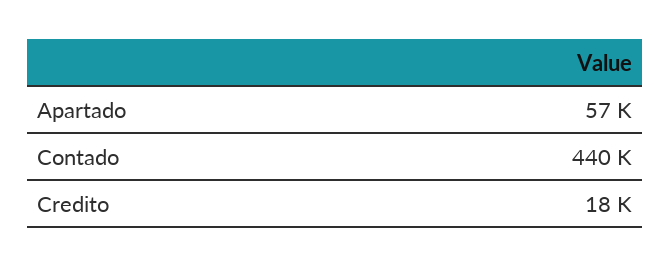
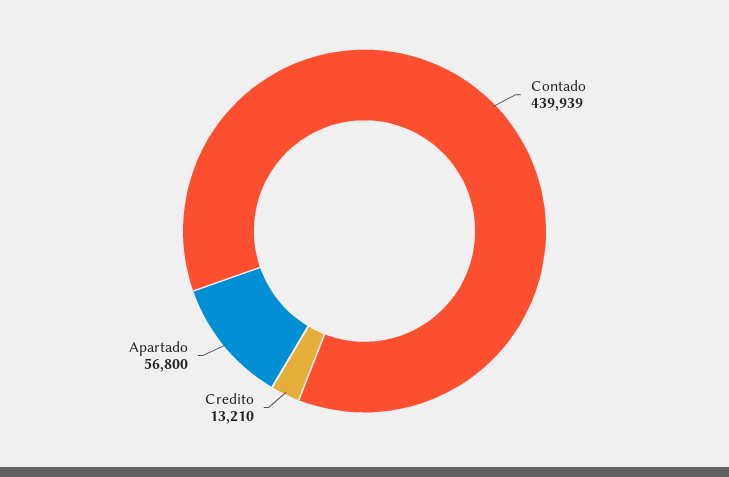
Credito: 18000 -> 13210

